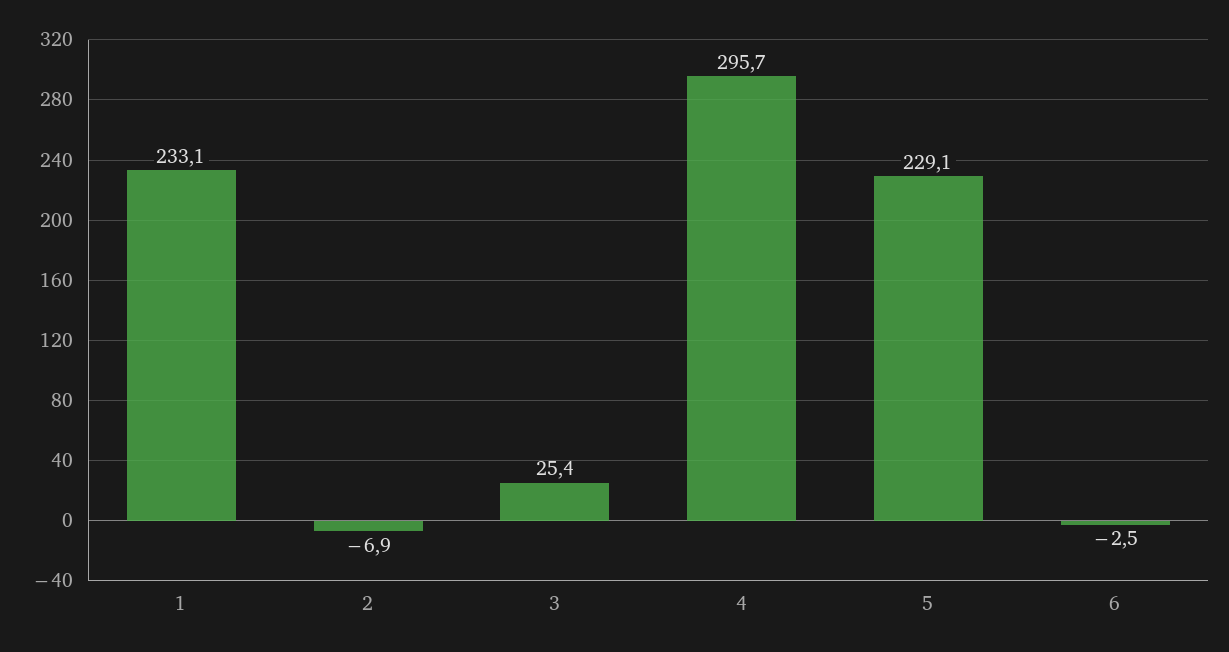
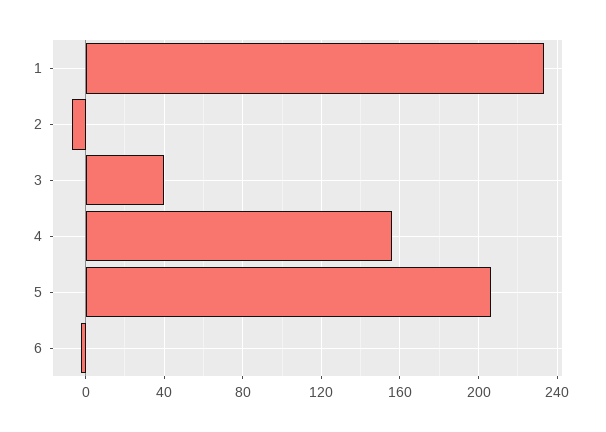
3: 25.4 -> 40
4: 295.7 -> 155
5: 229.1 -> 205

